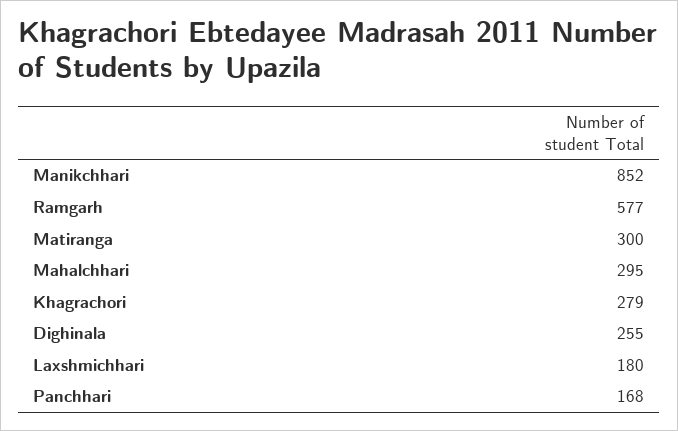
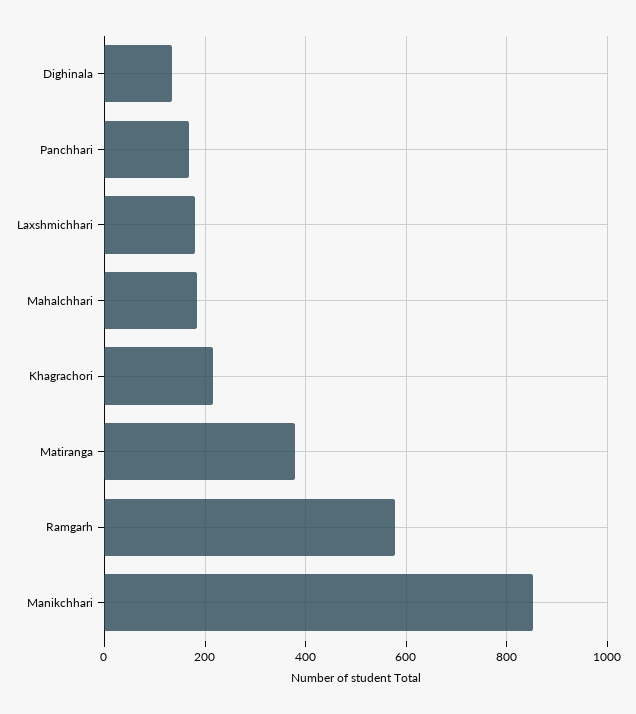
Matiranga: 300 -> 380
Mahalchhari: 295 -> 180
Khagrachori: 279 -> 220
Dighinala: 255 -> 140

